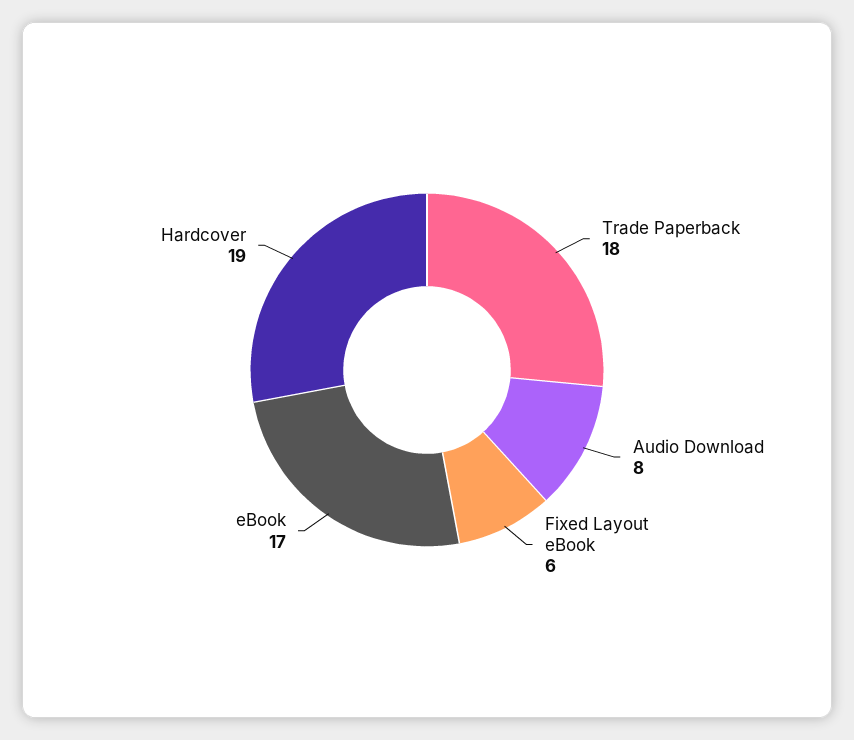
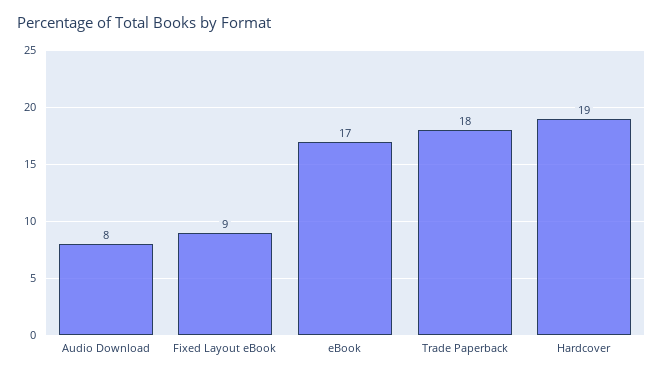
Fixed Layout eBook: 6 -> 9

